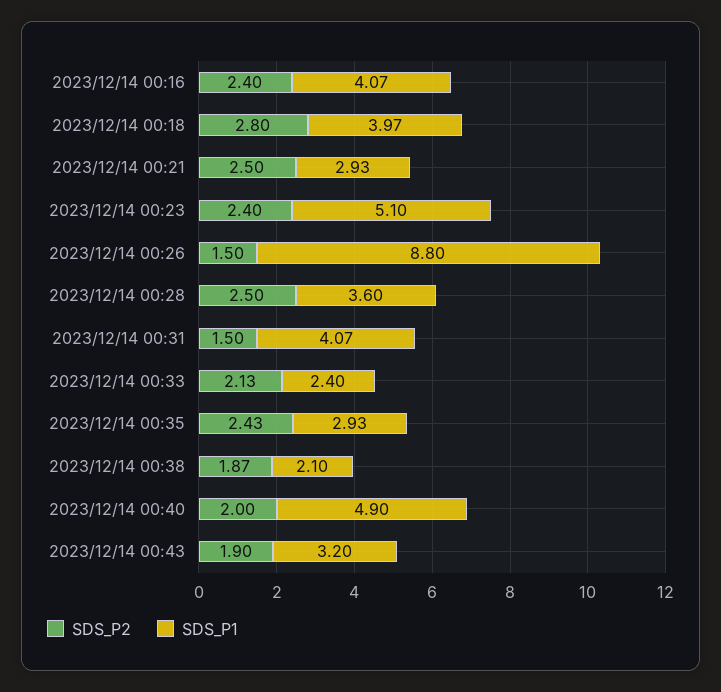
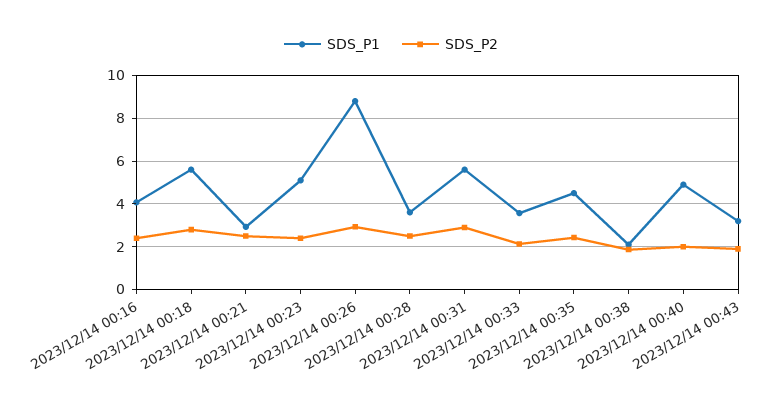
SDS_P1, 2023/12/14 00:18: 3.97 -> 5.5
SDS_P2, 2023/12/14 00:26: 1.5 -> 3
SDS_P2, 2023/12/14 00:31: 1.5 -> 3
SDS_P1, 2023/12/14 00:31: 4.07 -> 5.5
SDS_P1, 2023/12/14 00:33: 2.4 -> 3.5
SDS_P1, 2023/12/14 00:35: 2.93 -> 4.5

